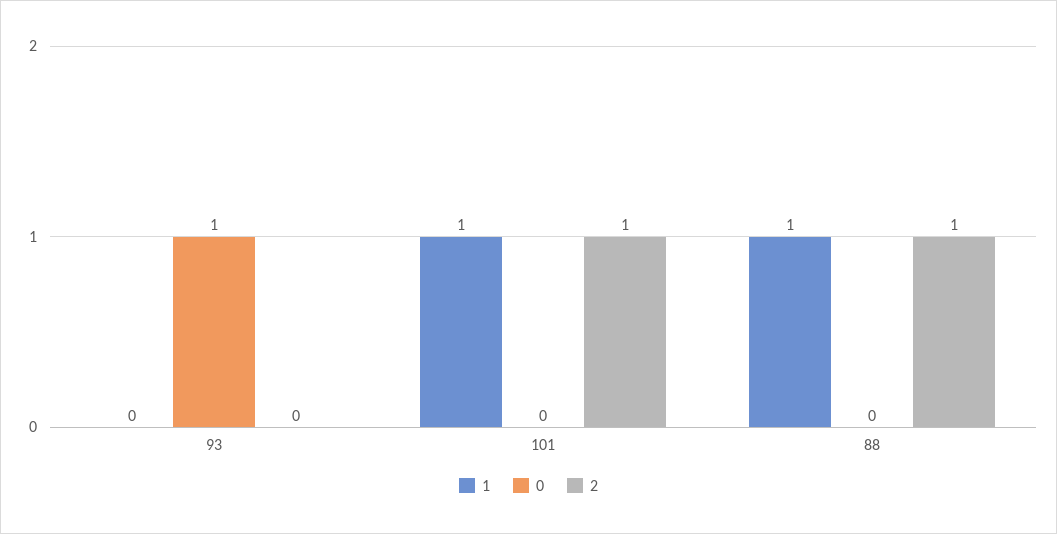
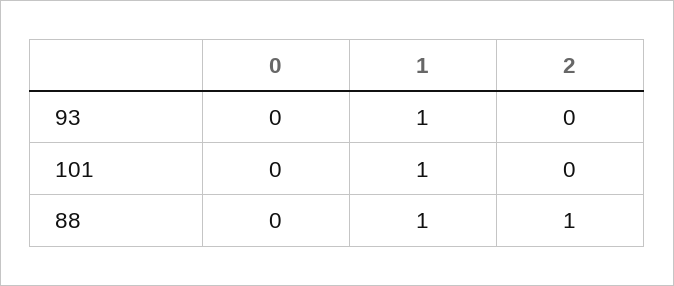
1, 93: 0 -> 1
0, 93: 1 -> 0
2, 101: 1 -> 0

